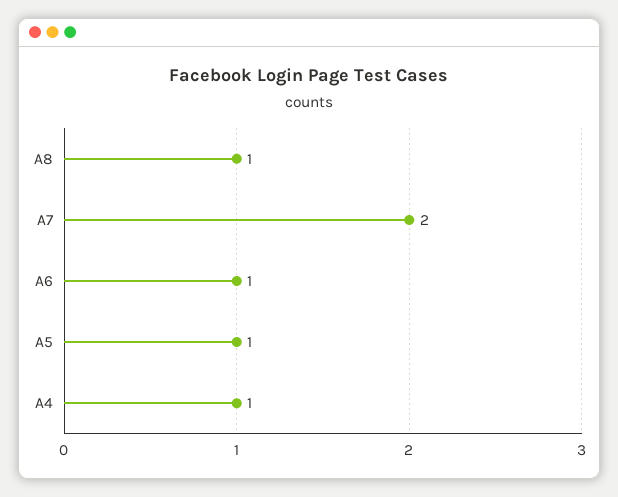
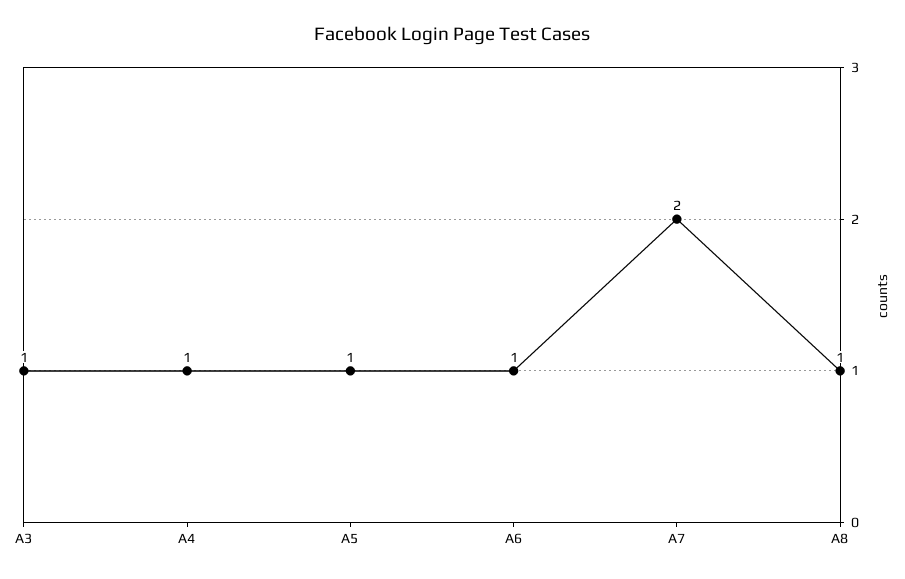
A3: none -> 1

